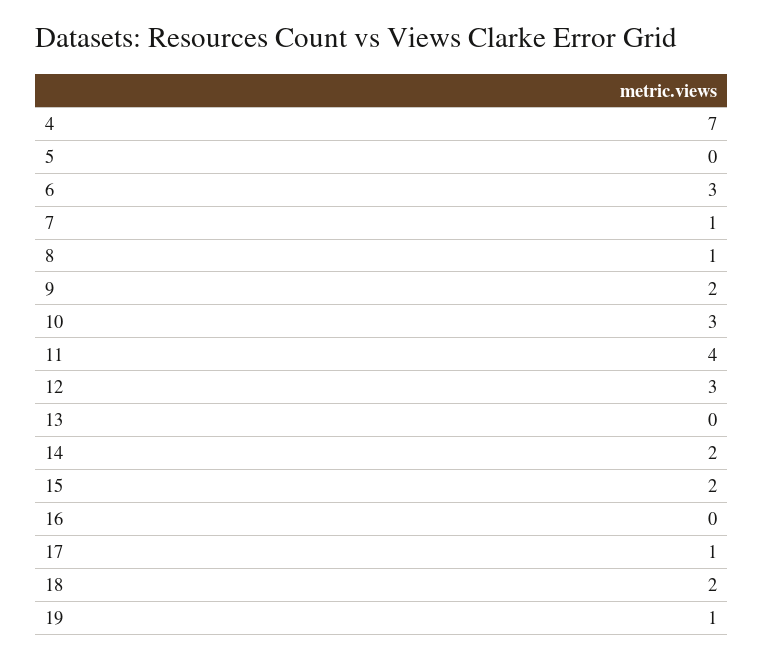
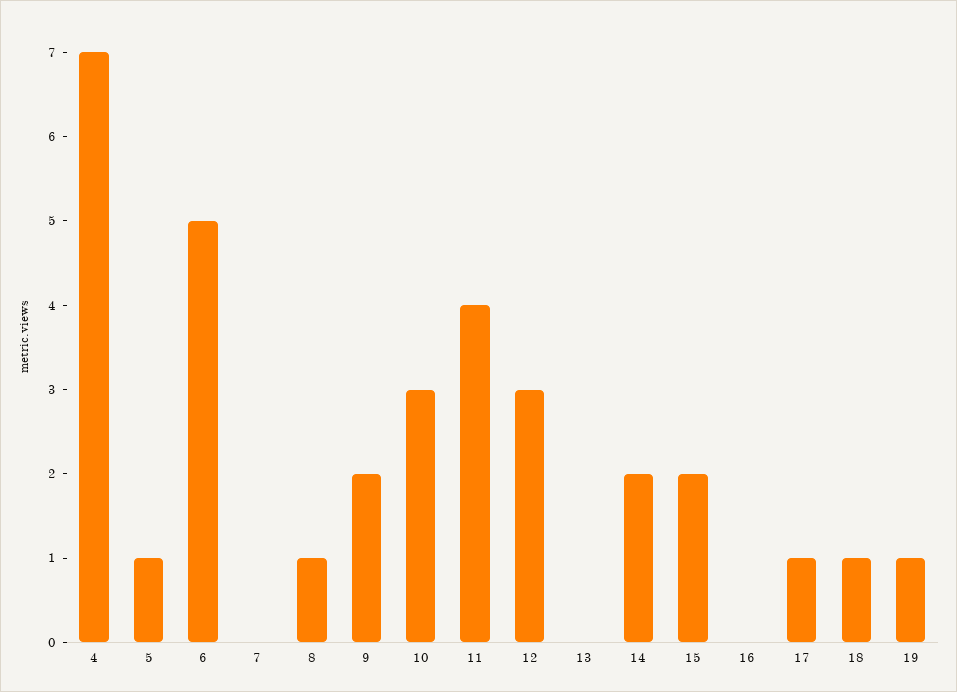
5: 0 -> 1
6: 3 -> 5
7: 1 -> 0
18: 2 -> 1

